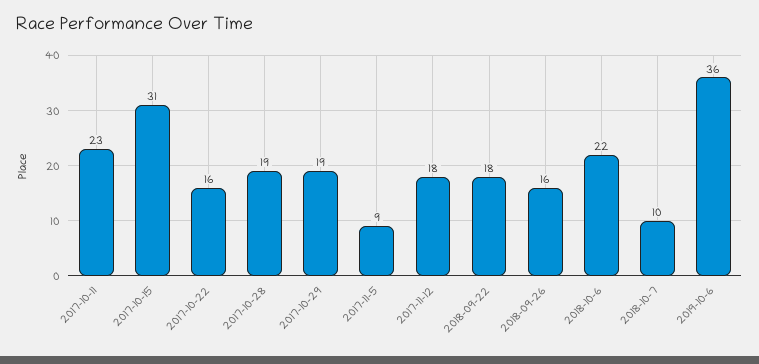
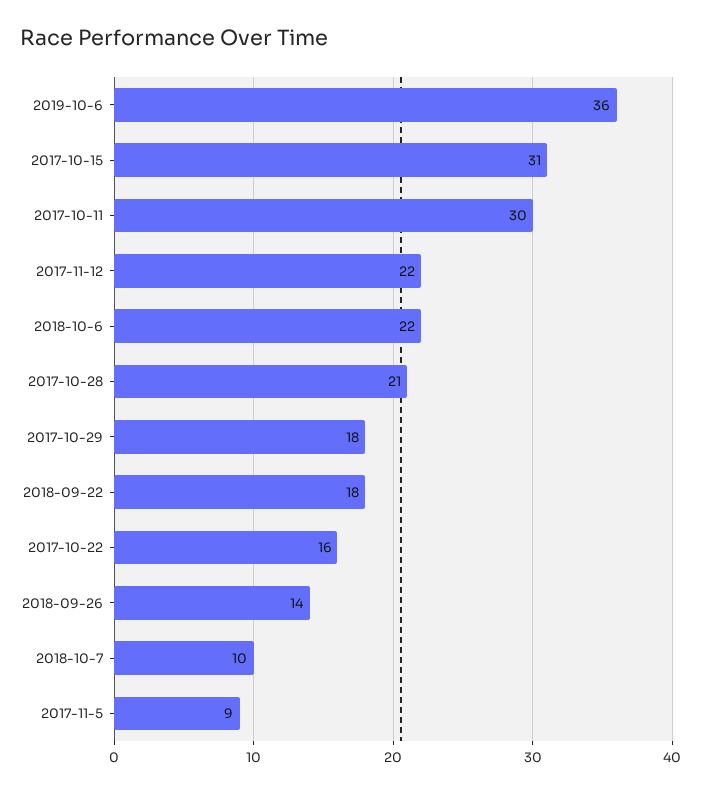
2017-10-11: 23 -> 30
2017-10-28: 19 -> 21
2017-10-29: 19 -> 18
2017-11-12: 18 -> 22
2018-09-26: 16 -> 14

